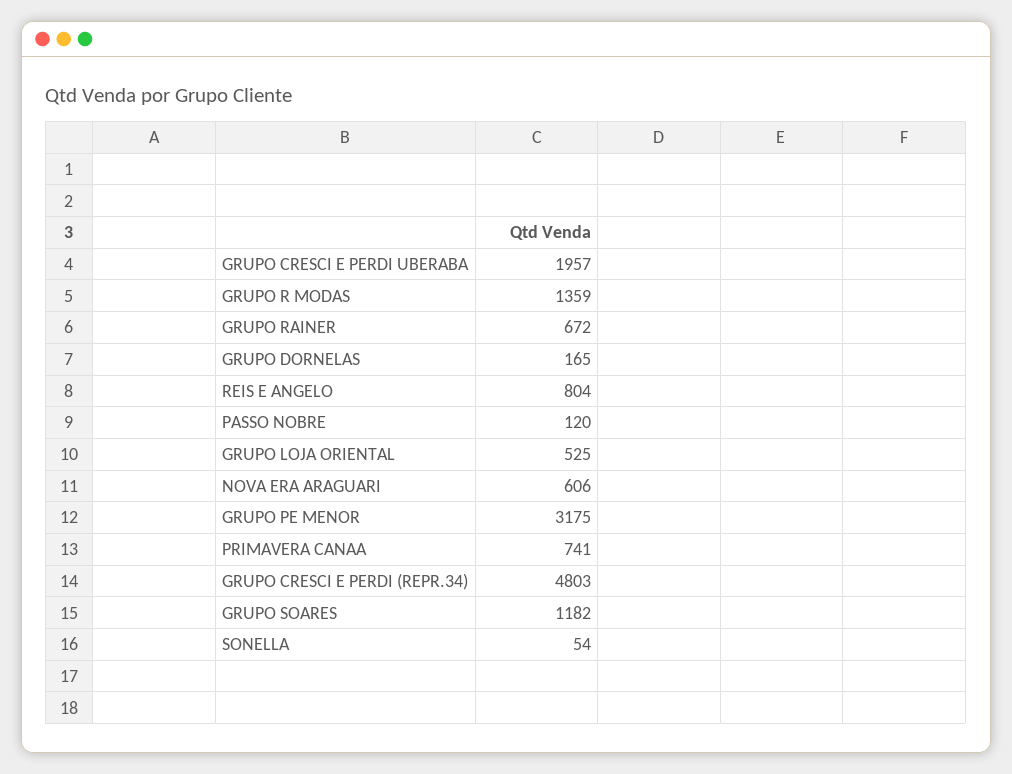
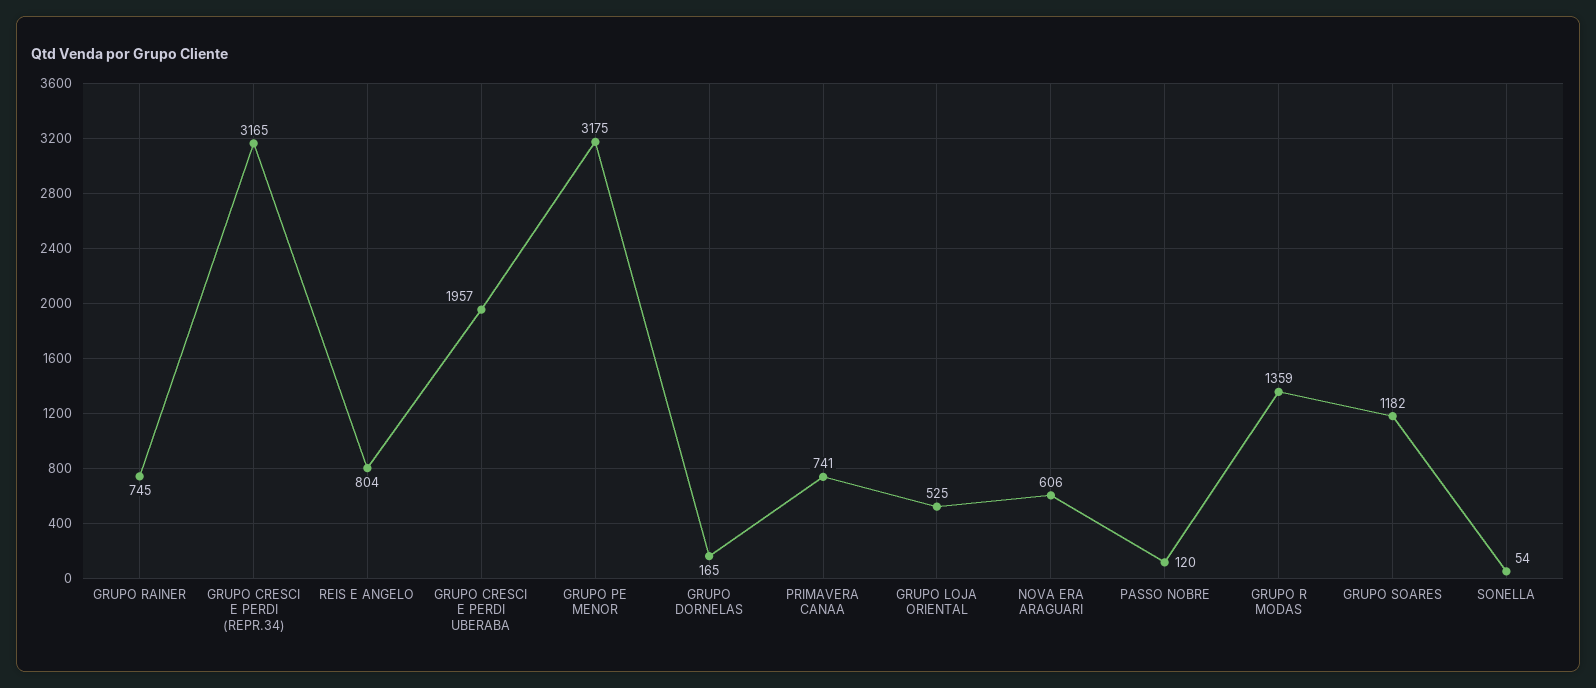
GRUPO RAINER: 672 -> 745
GRUPO CRESCI E PERDI (REPR.34): 4803 -> 3165

